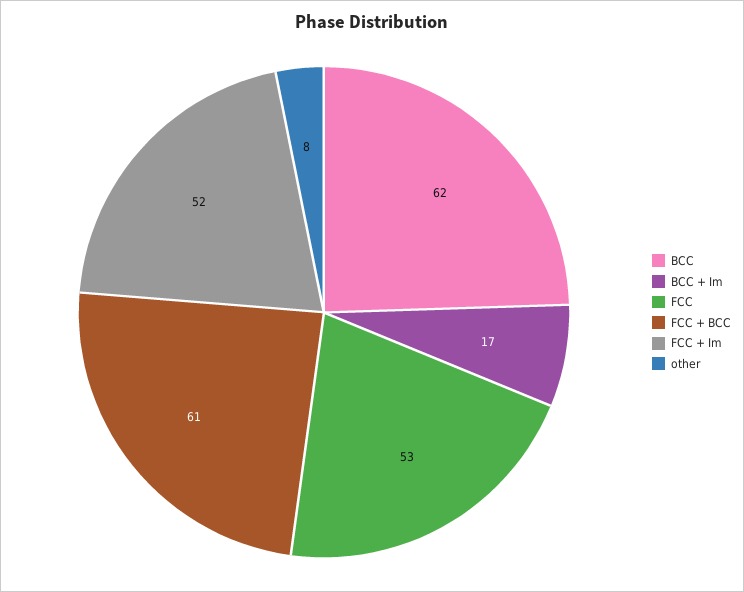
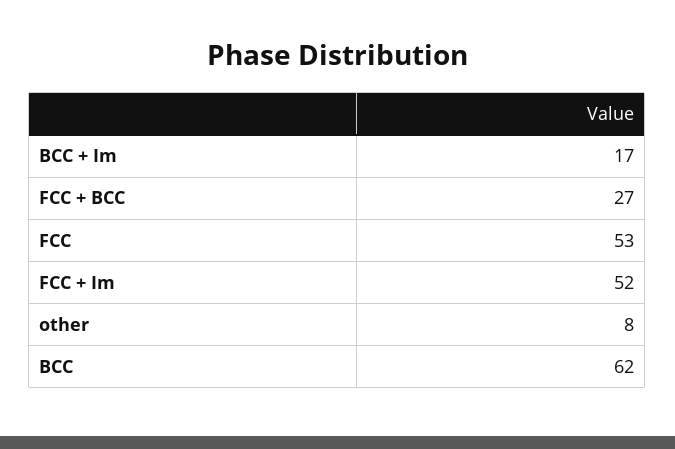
FCC + BCC: 61 -> 27

